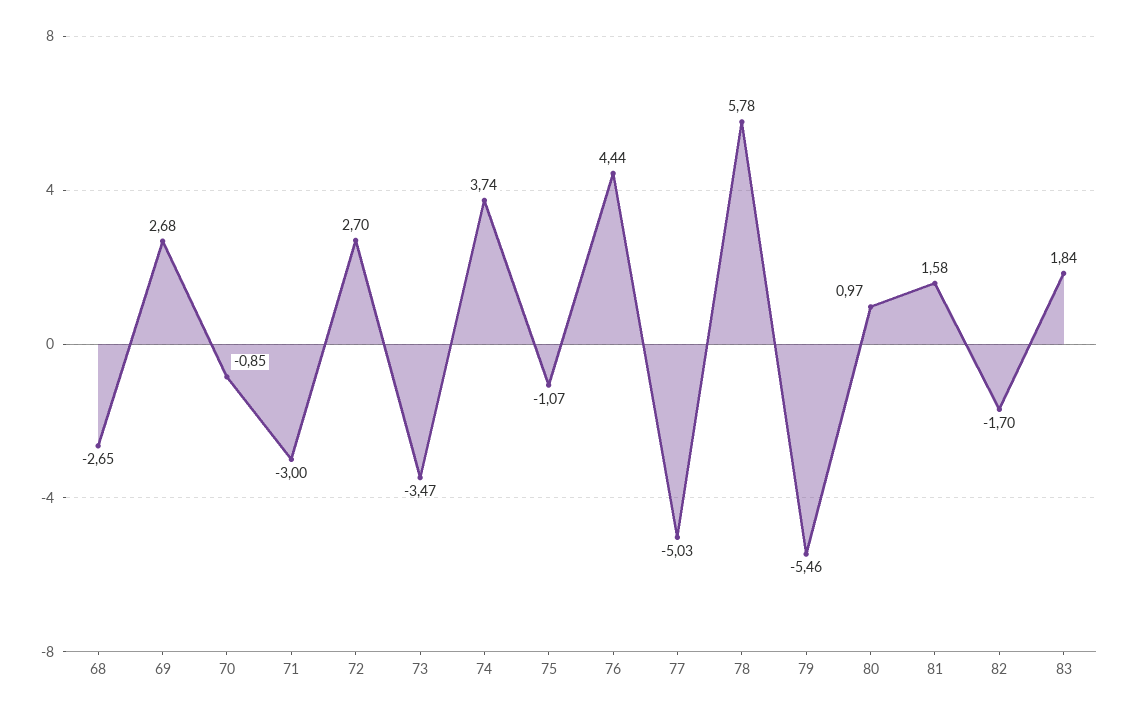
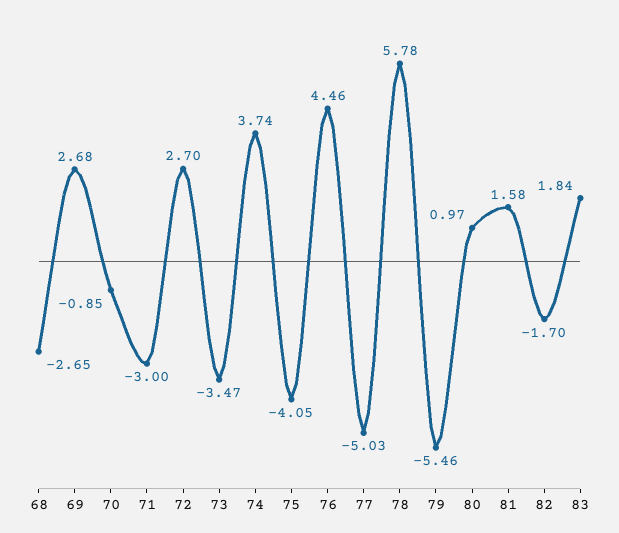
75: -1.07 -> -4.05
76: 4.44 -> 4.46

